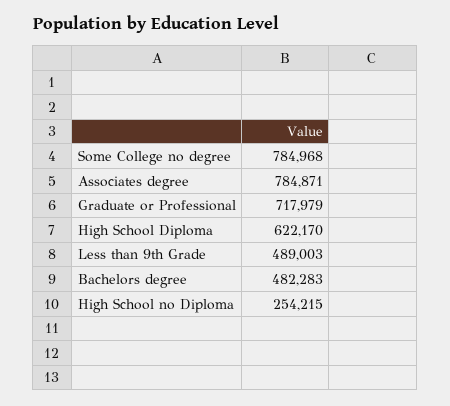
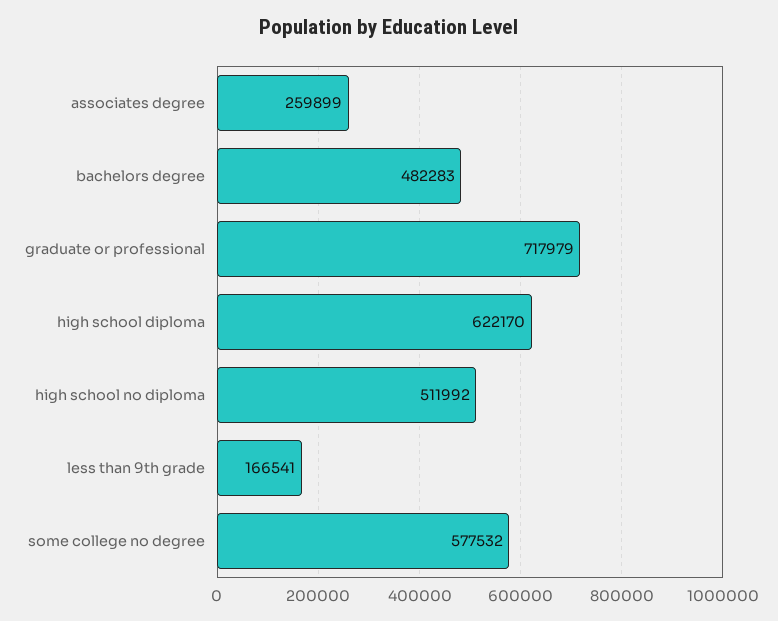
Some College no degree: 784968 -> 577532
Associates degree: 784871 -> 259899
Less than 9th Grade: 489003 -> 166541
High School no Diploma: 254215 -> 511992

